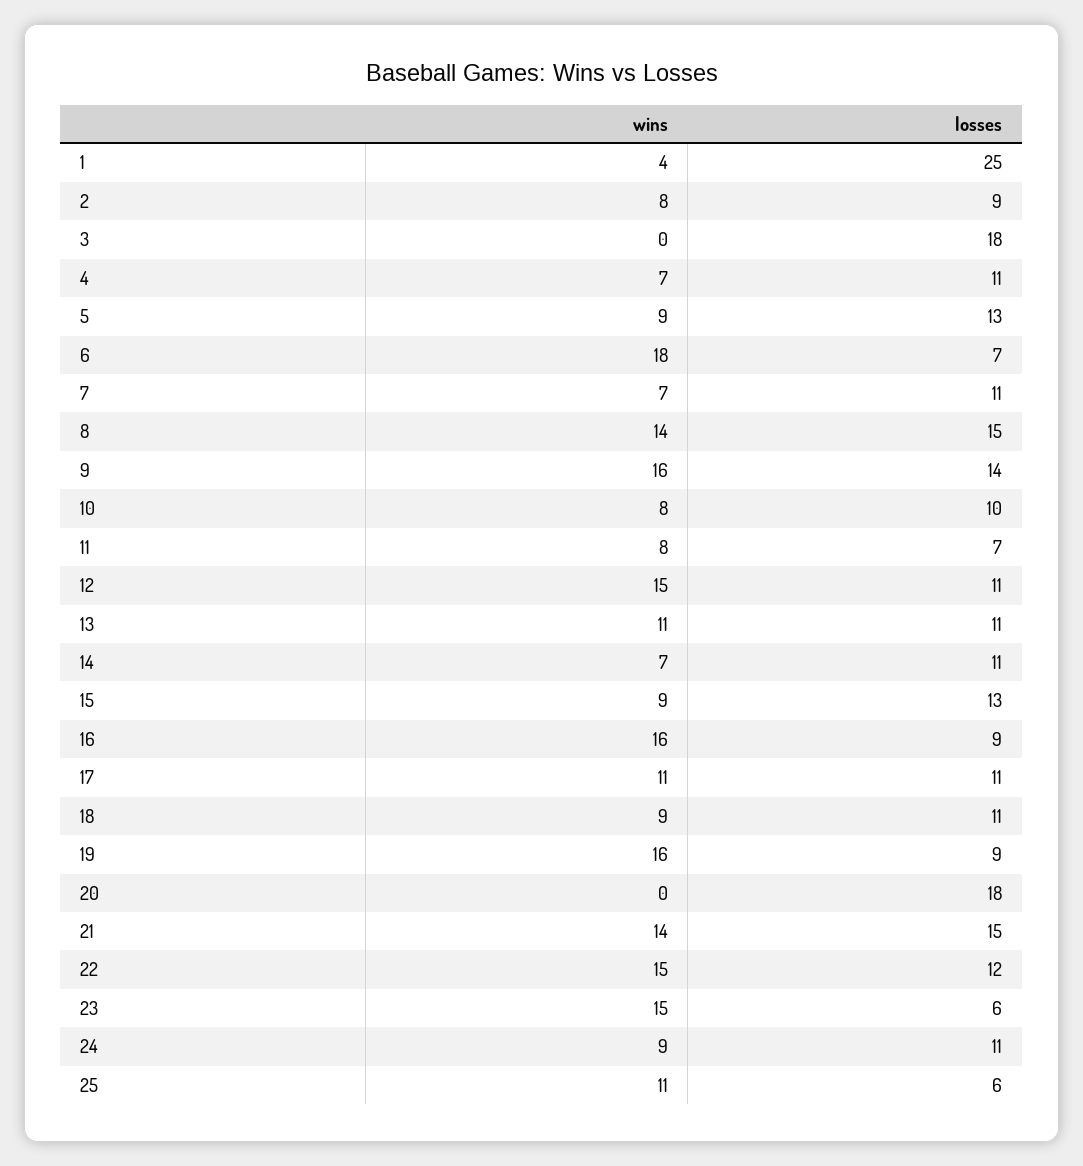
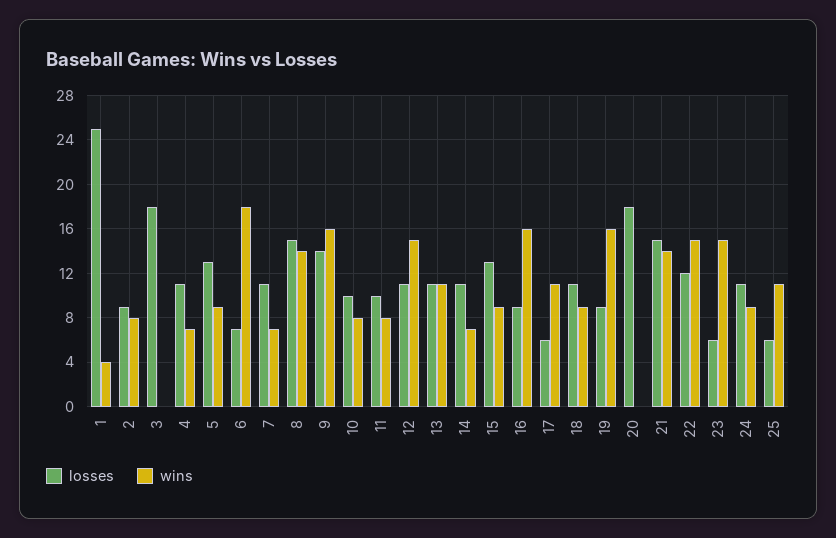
losses, 11: 7 -> 10
losses, 17: 11 -> 6

